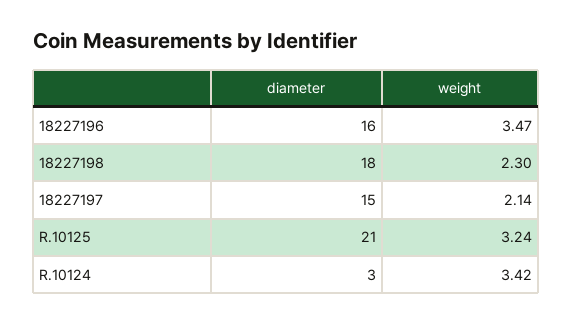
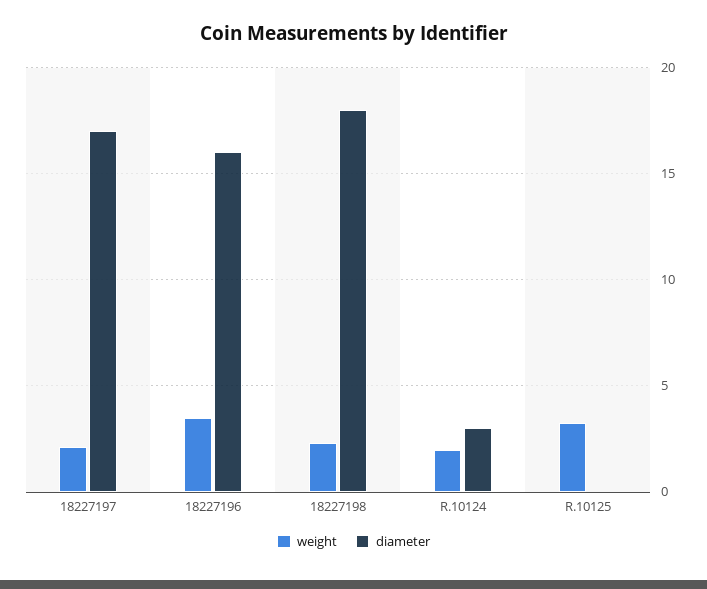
diameter, 18227197: 15 -> 17
diameter, R.10125: 21 -> 0
weight, R.10124: 3.42 -> 2

